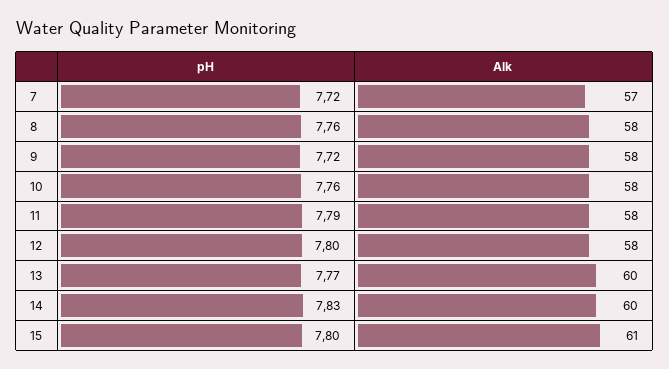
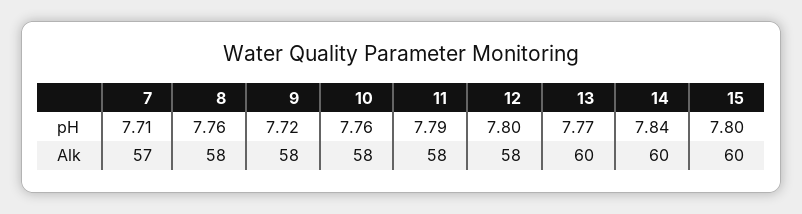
pH, 7: 7.72 -> 7.71
pH, 14: 7.83 -> 7.84
Alk, 15: 61 -> 60

